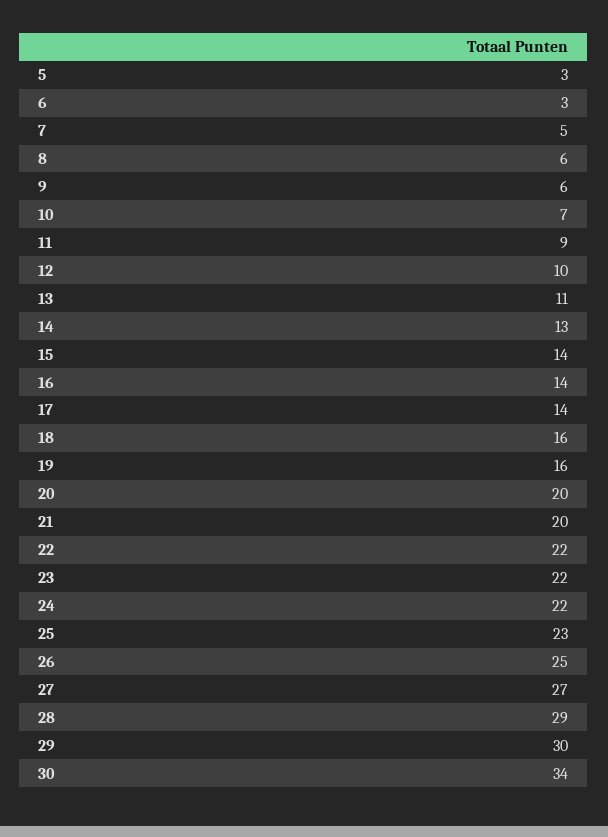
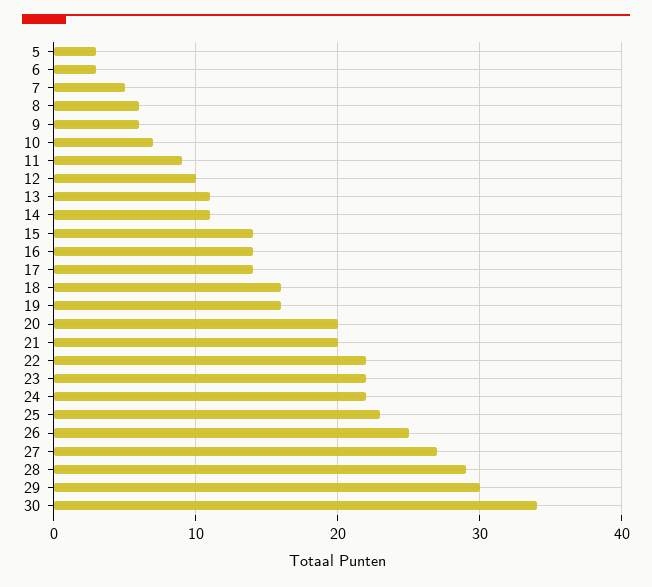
14: 13 -> 11

